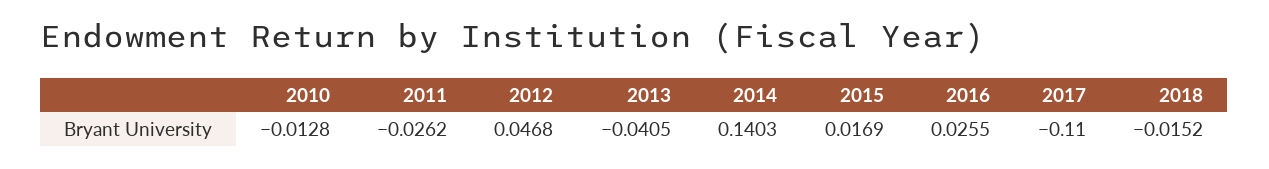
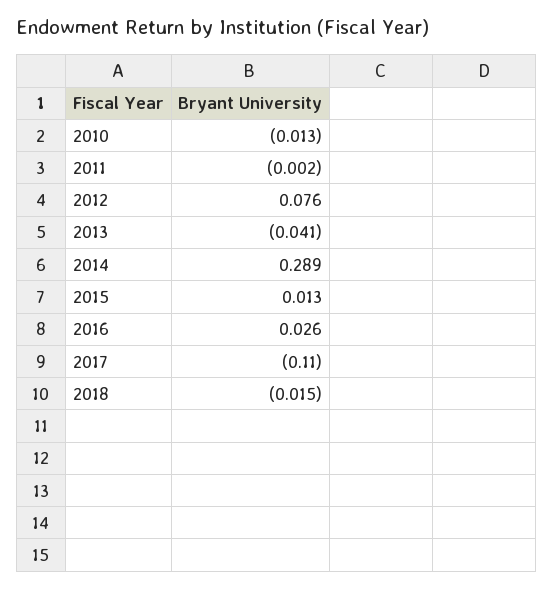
2011: -0.0262 -> -0.002
2012: 0.0468 -> 0.076
2014: 0.1403 -> 0.289
2015: 0.0169 -> 0.013

